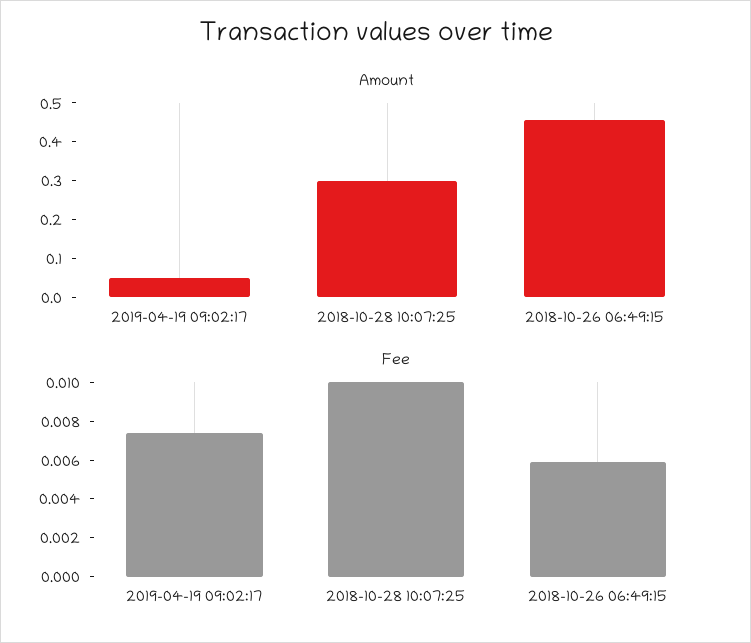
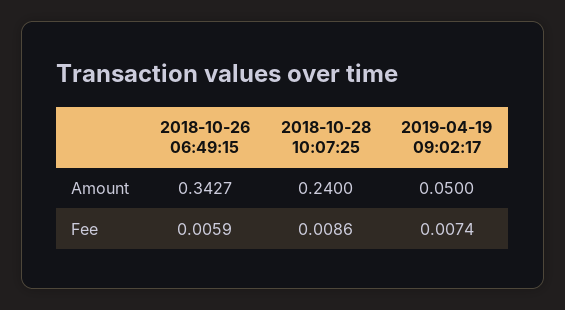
Amount, 2018-10-28 10:07:25: 0.3 -> 0.24
Amount, 2018-10-26 06:49:15: 0.45 -> 0.3427
Fee, 2018-10-28 10:07:25: 0.01 -> 0.0086

